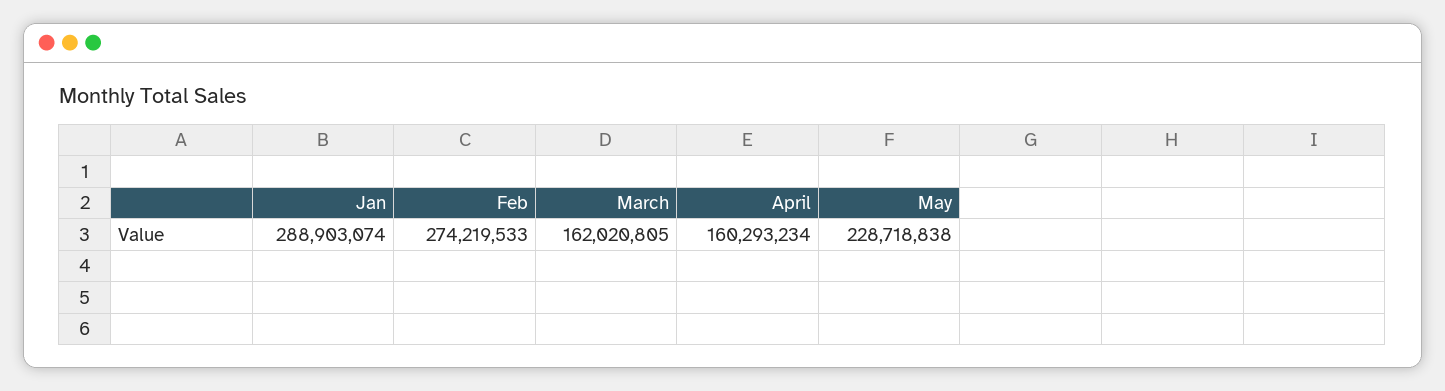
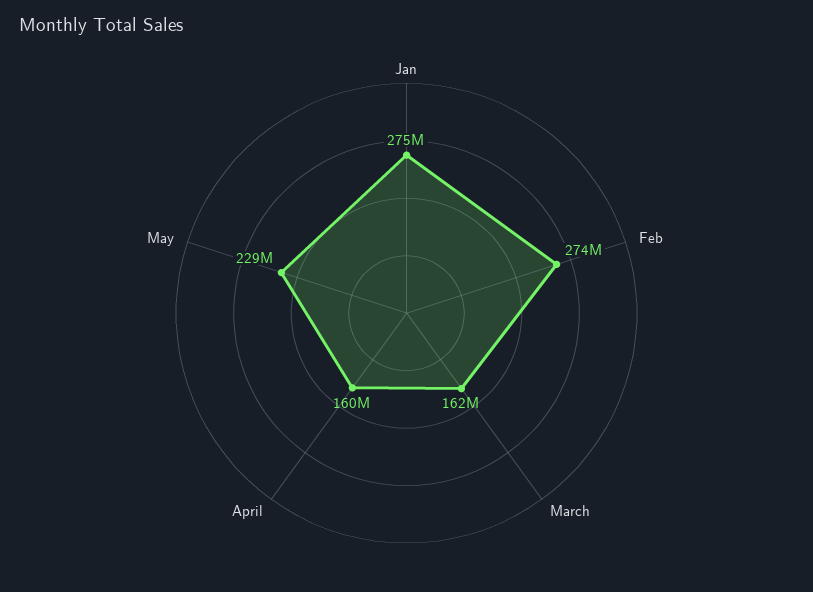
Jan: 288903074 -> 275000000

